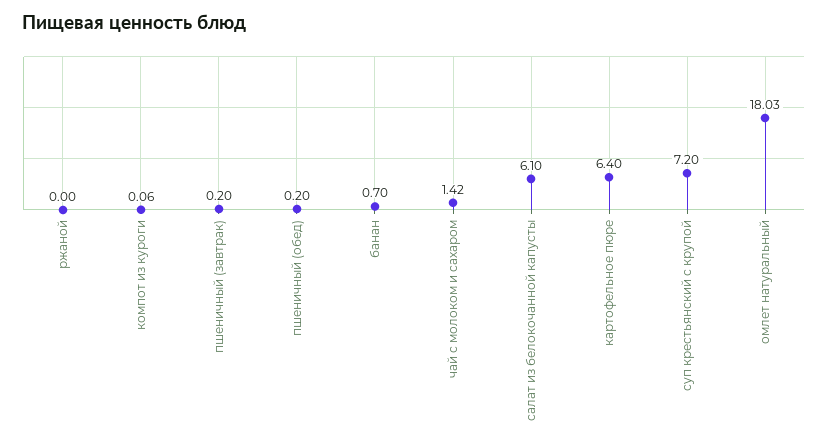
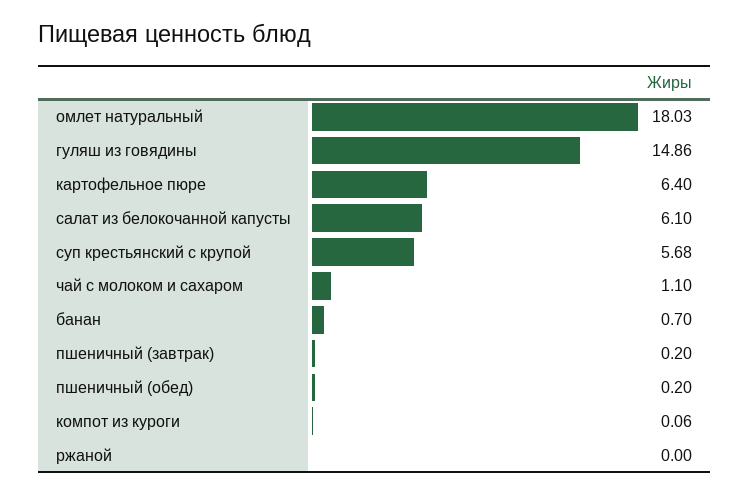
чай с молоком и сахаром: 1.42 -> 1.1
суп крестьянский с крупой: 7.2 -> 5.68
гуляш из говядины: none -> 14.86

